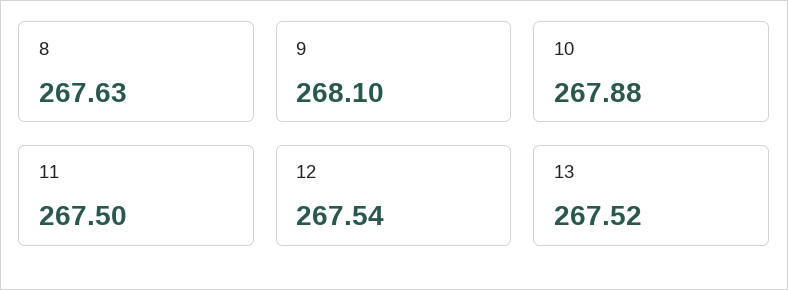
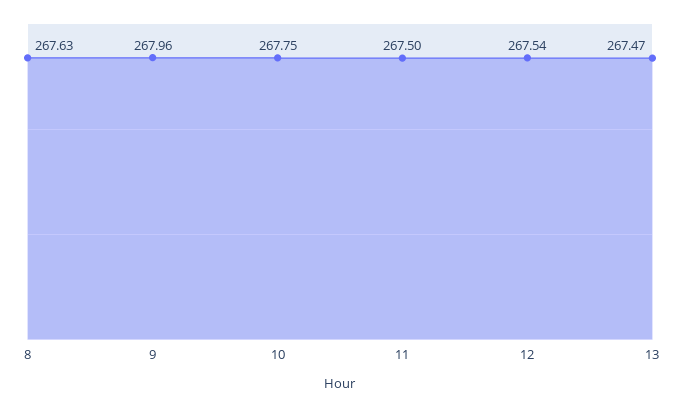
9: 268.1 -> 267.96
10: 267.88 -> 267.75
13: 267.52 -> 267.47

